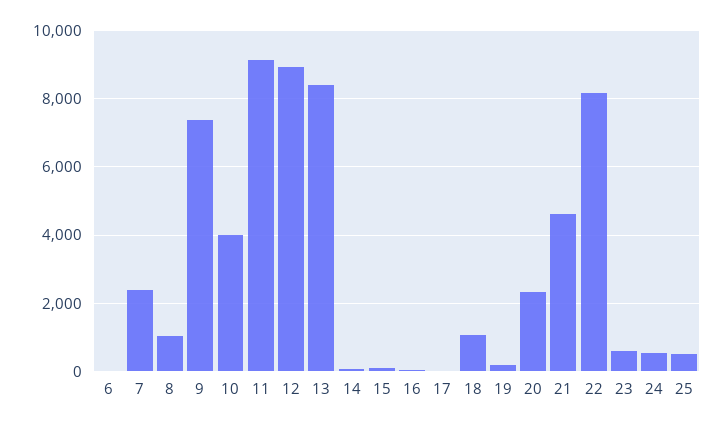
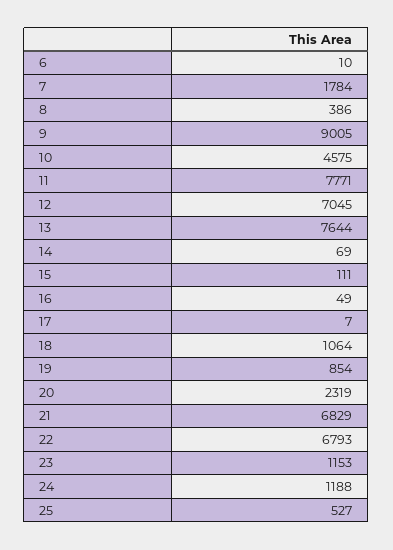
7: 2400 -> 1784
8: 1000 -> 386
9: 7400 -> 9005
10: 4000 -> 4575
11: 9200 -> 7771
12: 9000 -> 7045
13: 8400 -> 7644
19: 200 -> 854
21: 4600 -> 6829
22: 8200 -> 6793
23: 600 -> 1153
24: 600 -> 1188

